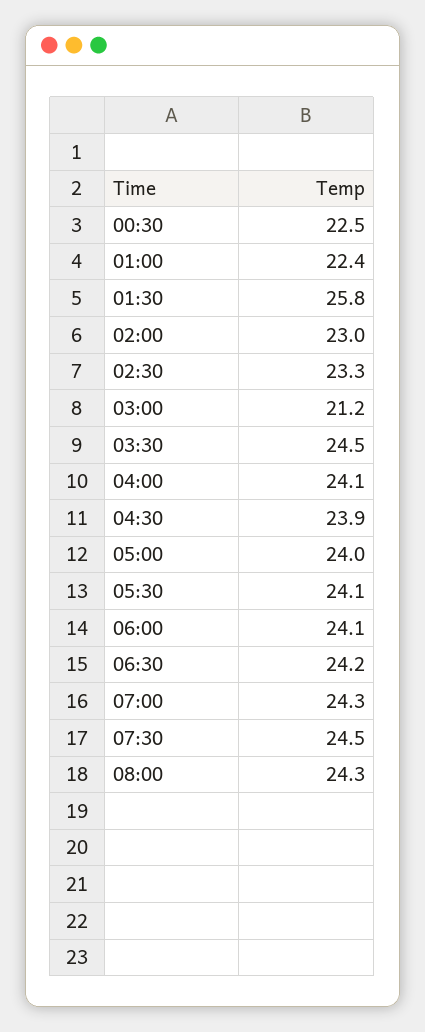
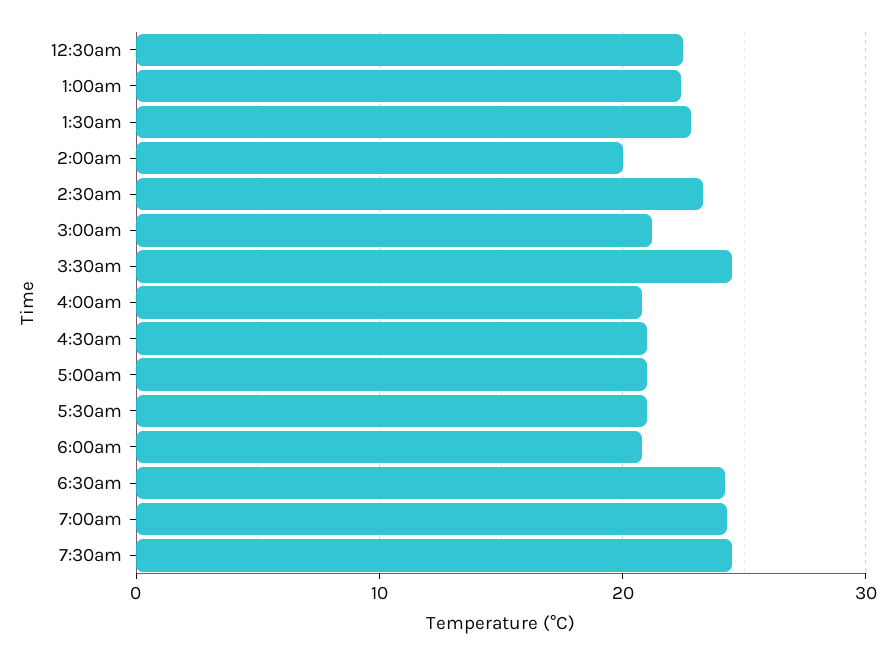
01:30: 25.8 -> 23
02:00: 23 -> 20
04:00: 24.1 -> 21
04:30: 23.9 -> 21
05:00: 24 -> 21
05:30: 24.1 -> 21
06:00: 24.1 -> 21
08:00: 24.3 -> none

